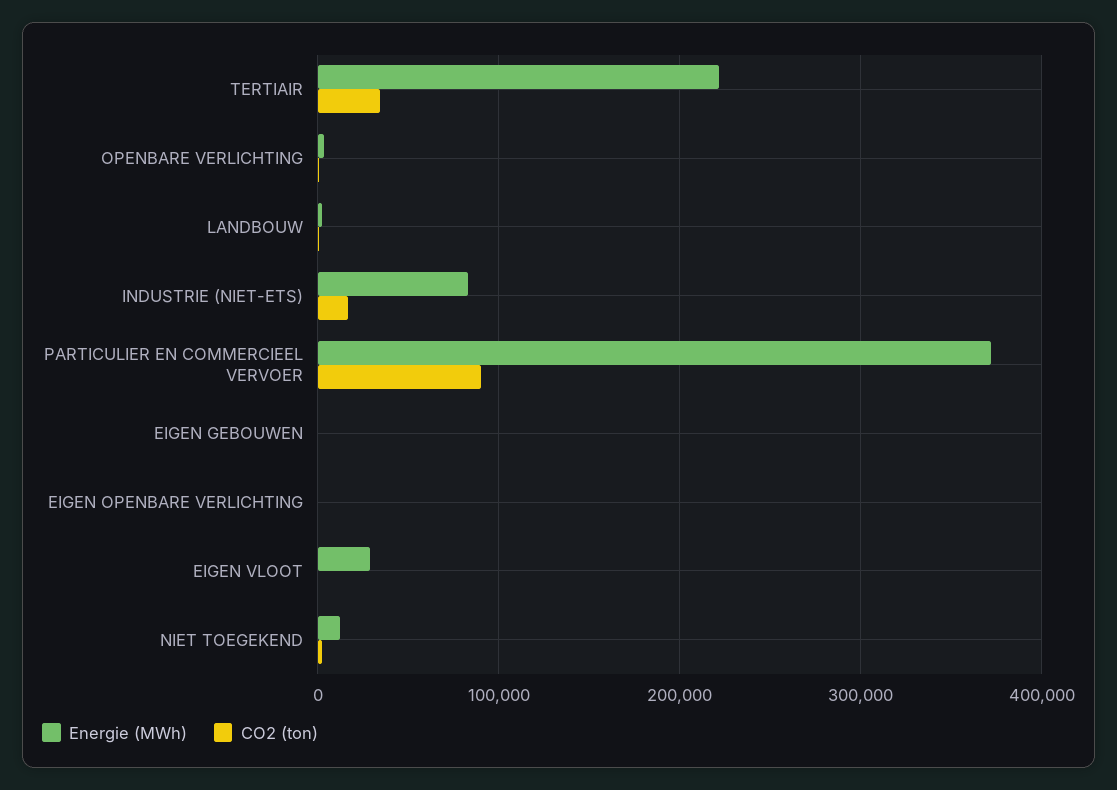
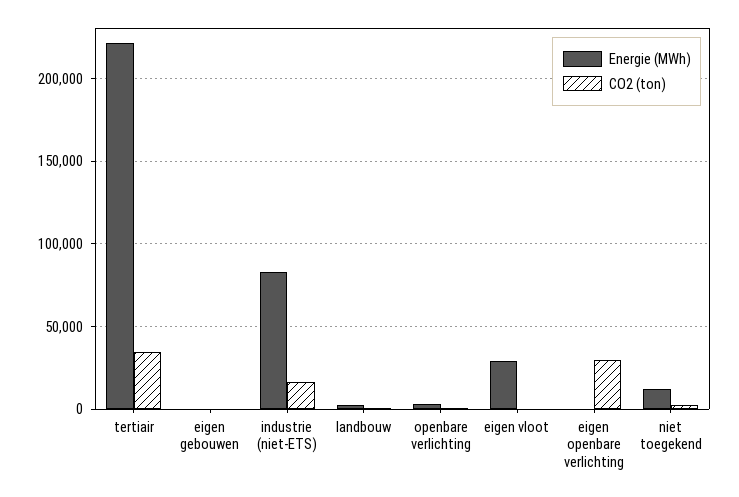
Energie (MWh), PARTICULIER EN COMMERCIEEL VERVOER: 370000 -> none
CO2 (ton), PARTICULIER EN COMMERCIEEL VERVOER: 90000 -> none
CO2 (ton), EIGEN OPENBARE VERLICHTING: 0 -> 30000

